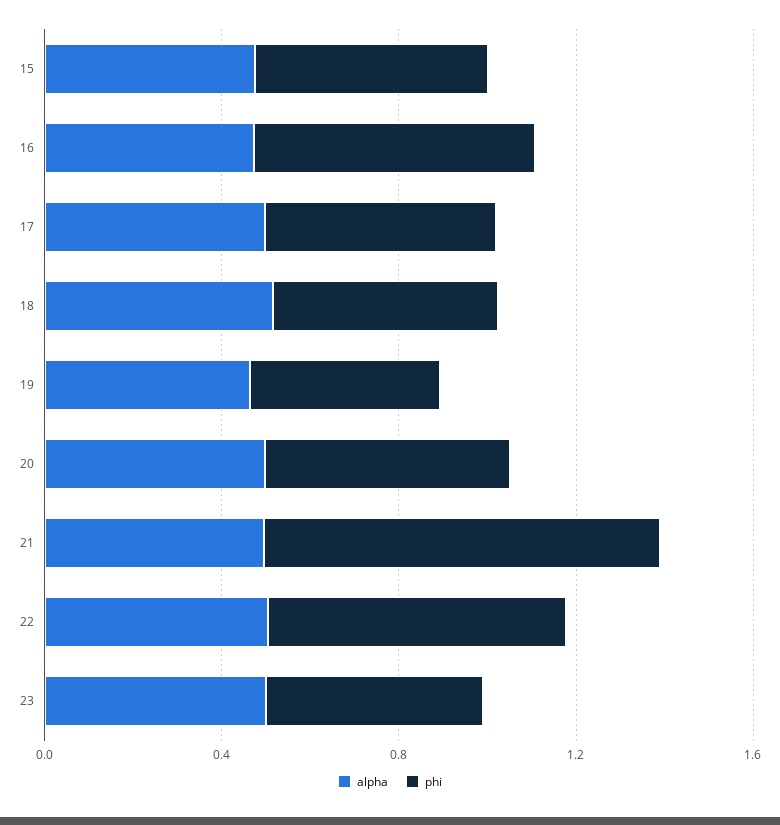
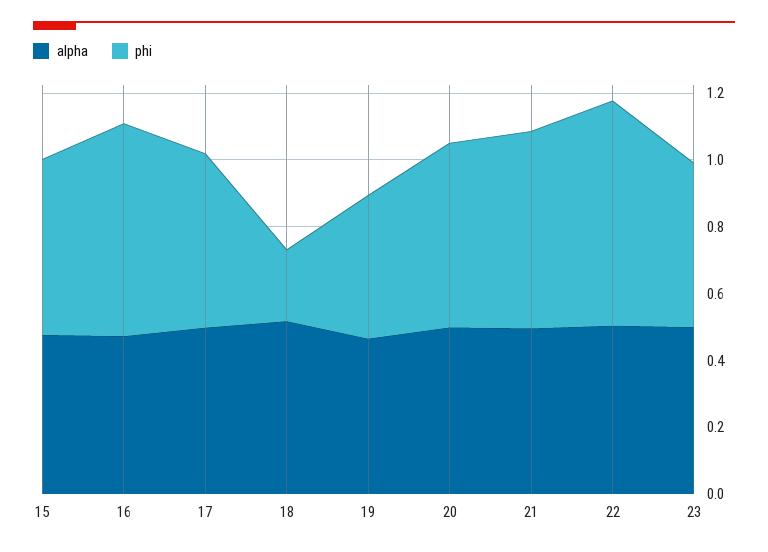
phi, 18: 0.5 -> 0.2
phi, 21: 0.9 -> 0.6

